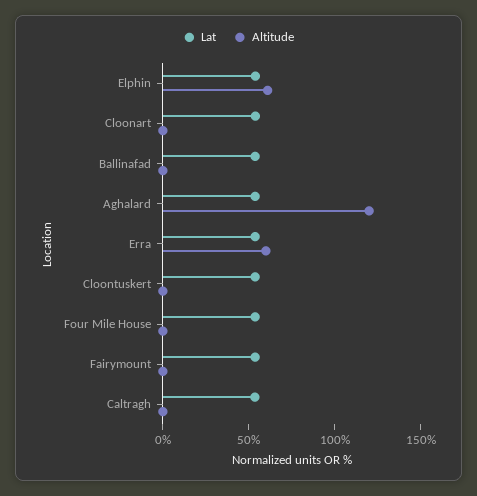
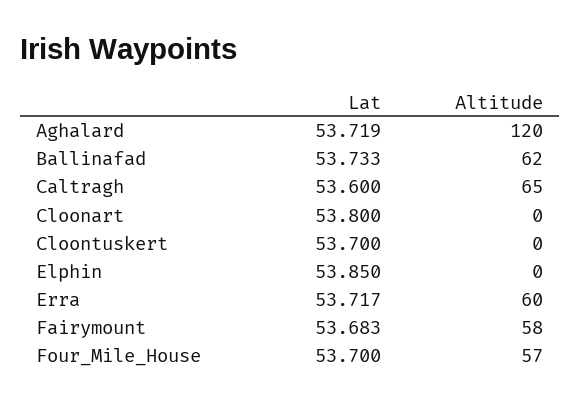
Altitude, Elphin: 60 -> 0
Altitude, Ballinafad: 0 -> 62
Altitude, Four Mile House: 0 -> 57
Altitude, Fairymount: 0 -> 58
Altitude, Caltragh: 0 -> 65

